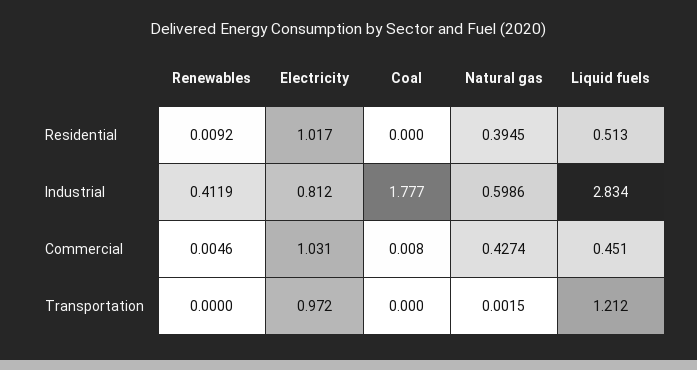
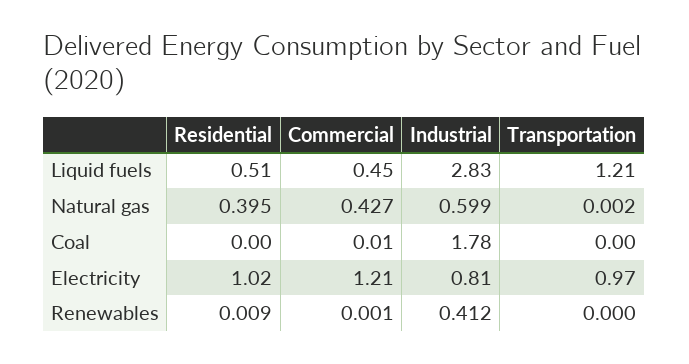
Renewables, Commercial: 0.0046 -> 0.001
Electricity, Commercial: 1.031 -> 1.21

